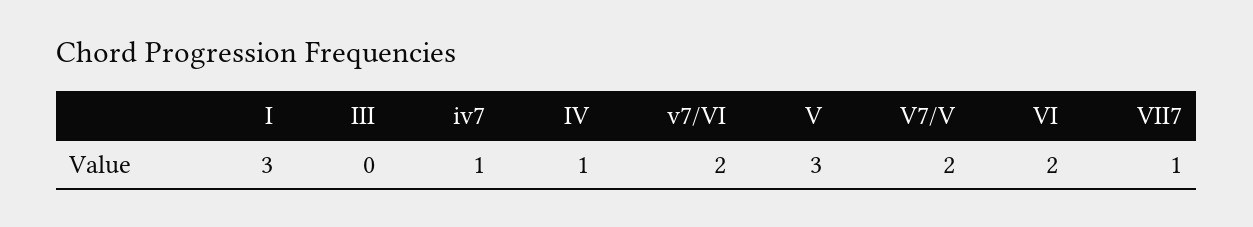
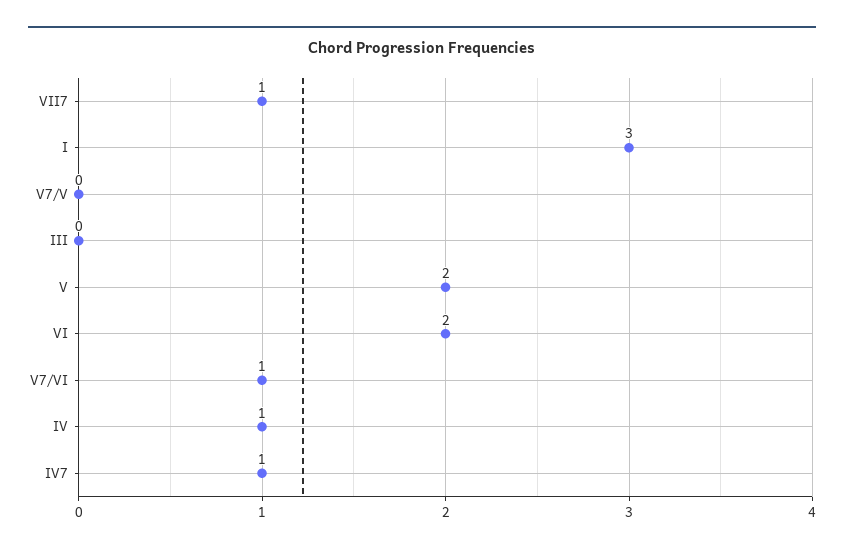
v7/VI: 2 -> 1
V: 3 -> 2
V7/V: 2 -> 0

